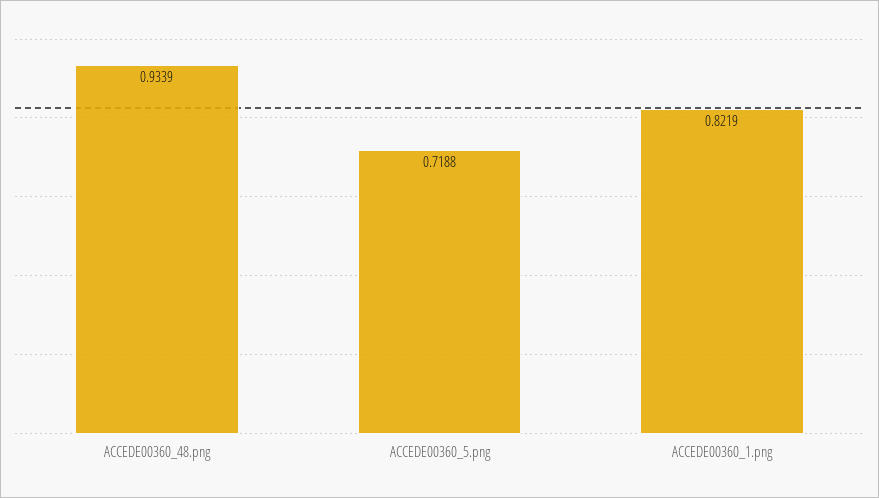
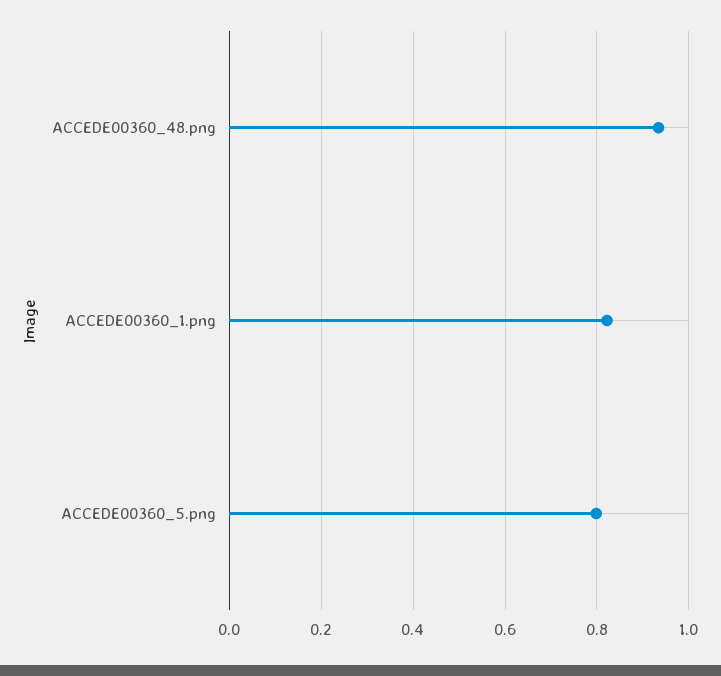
ACCEDE00360_5.png: 0.7188 -> 0.8

